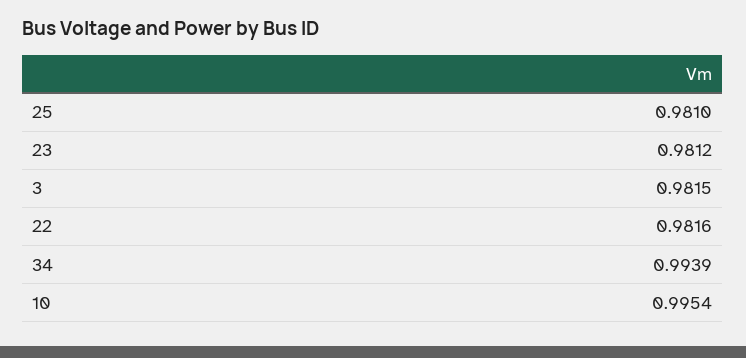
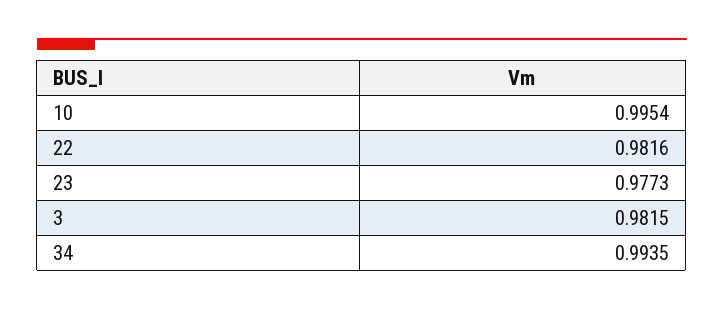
25: 0.981 -> none
23: 0.9812 -> 0.9773
34: 0.9939 -> 0.9935

